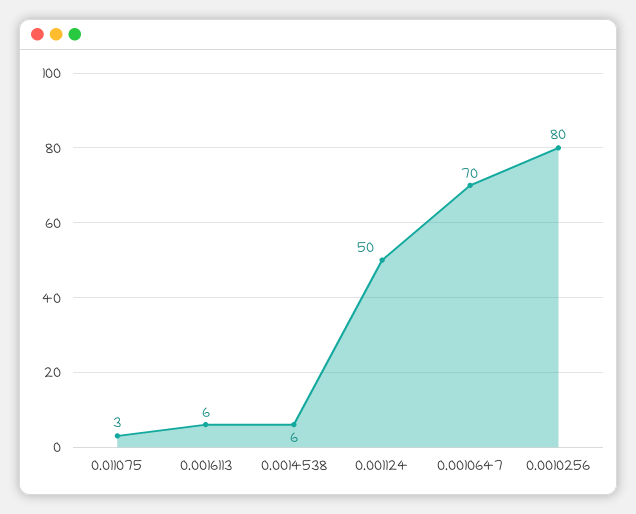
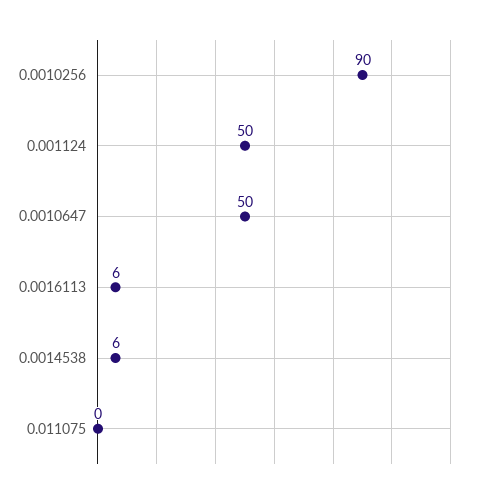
0.011075: 3 -> 0
0.0010647: 70 -> 50
0.0010256: 80 -> 90

